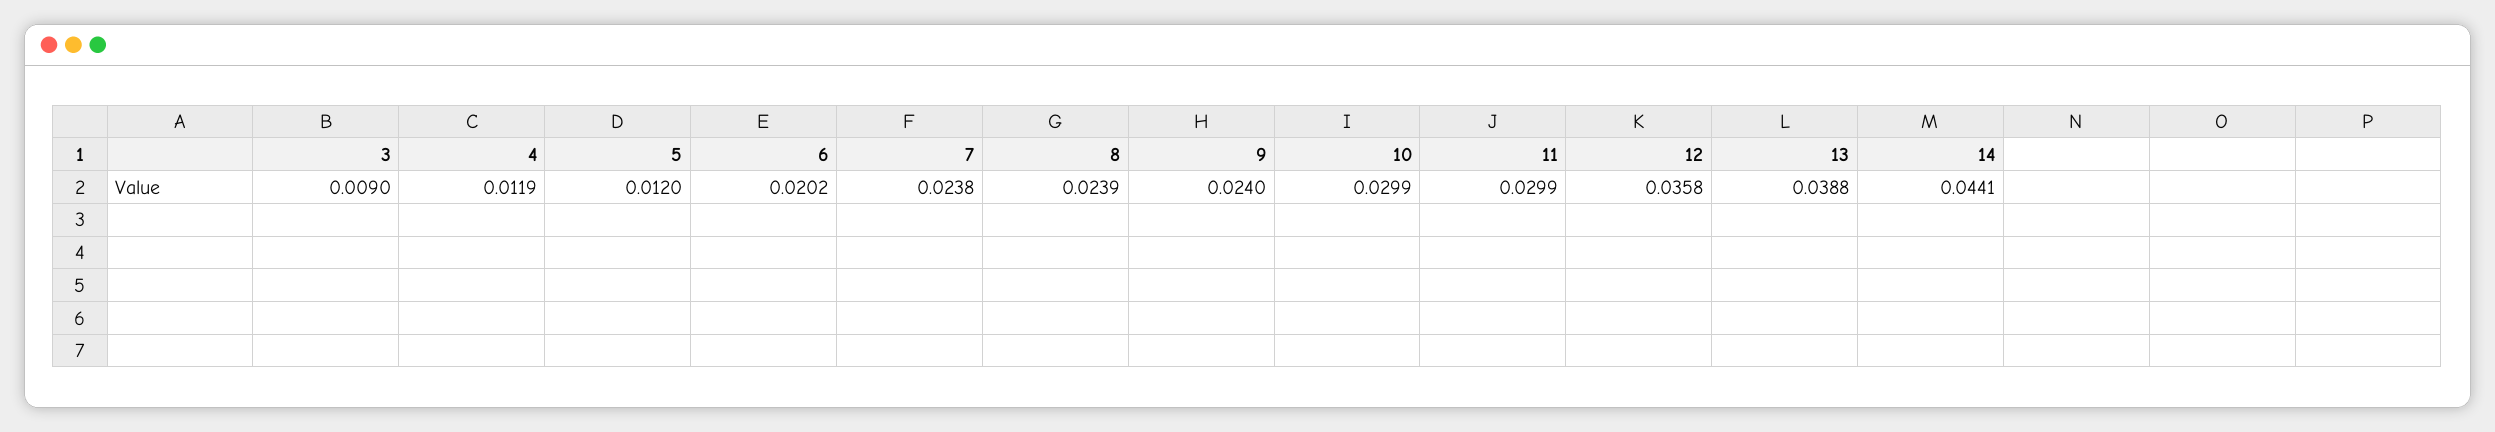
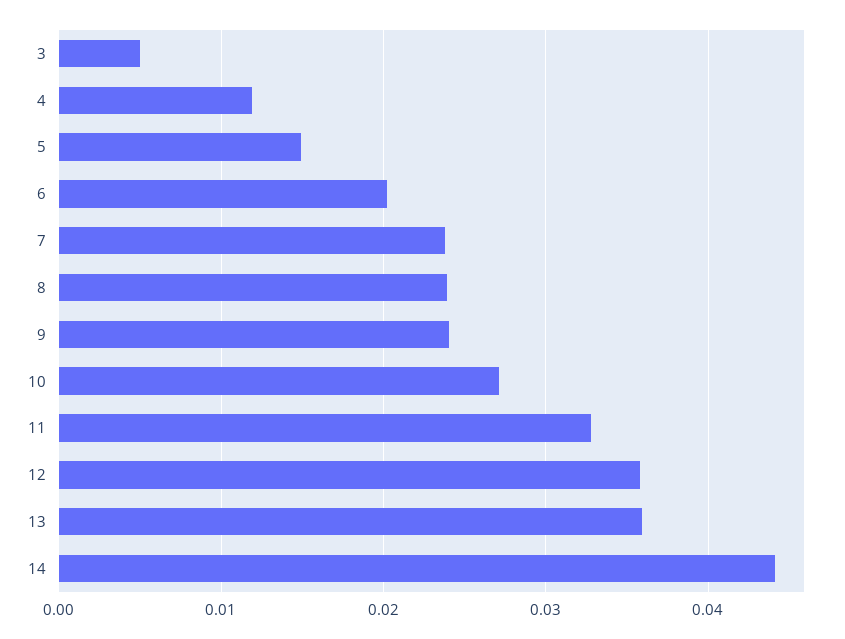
3: 0.009 -> 0.005
5: 0.012 -> 0.015
10: 0.0299 -> 0.027
11: 0.0299 -> 0.033
13: 0.0388 -> 0.036

